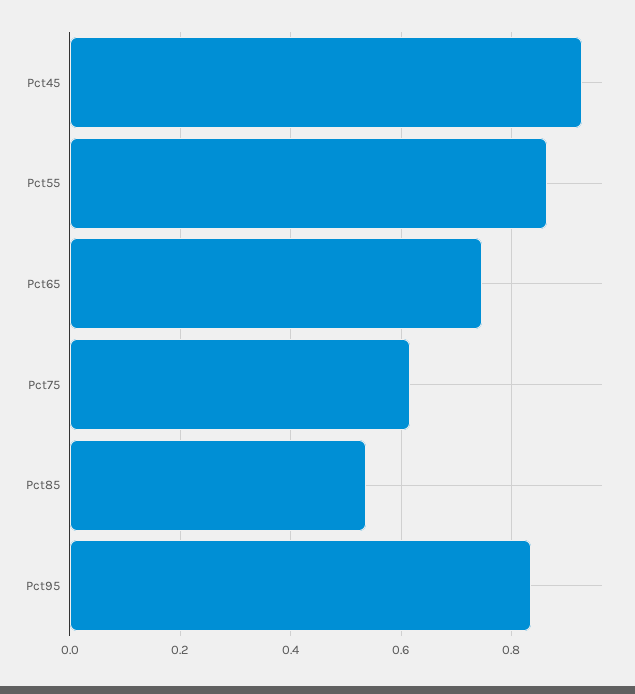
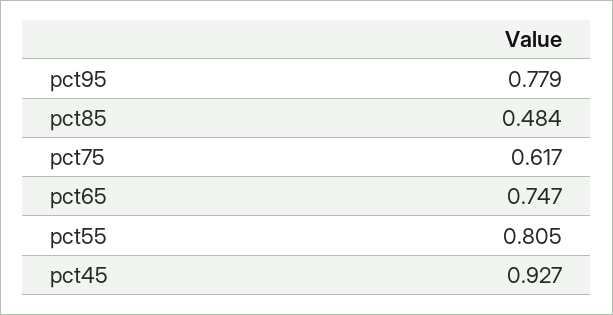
Pct55: 0.86 -> 0.805
Pct85: 0.54 -> 0.484
Pct95: 0.84 -> 0.779

